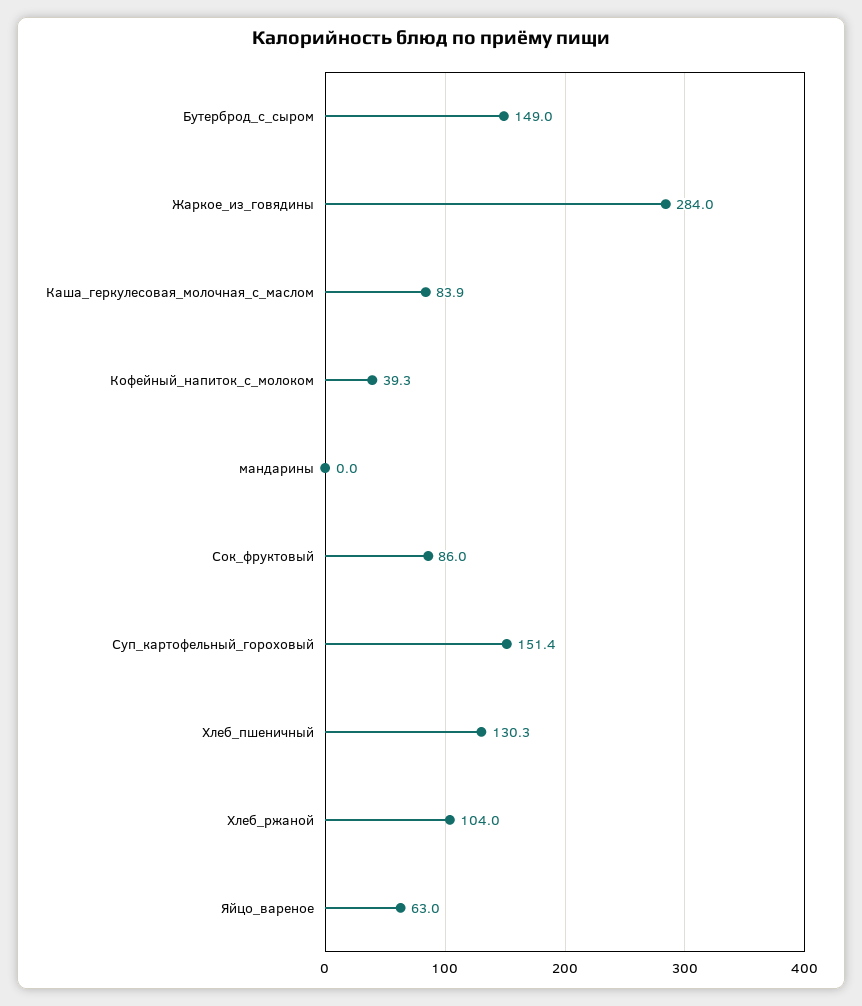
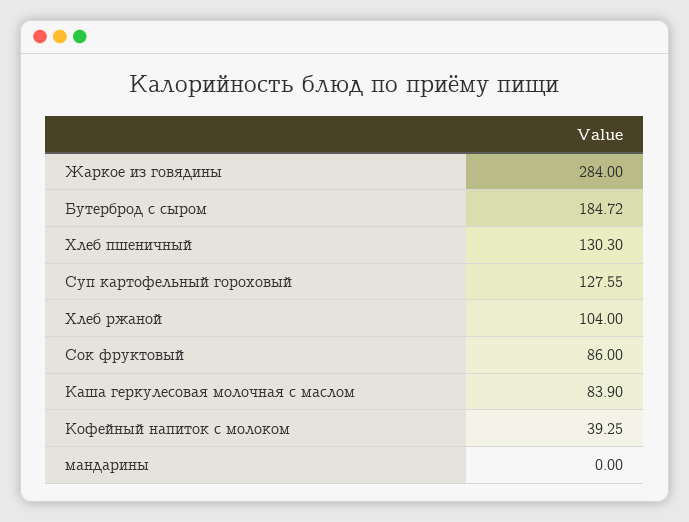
Бутерброд_с_сыром: 149 -> 184.72
Суп_картофельный_гороховый: 151.4 -> 127.55
Яйцо_вареное: 63 -> none

